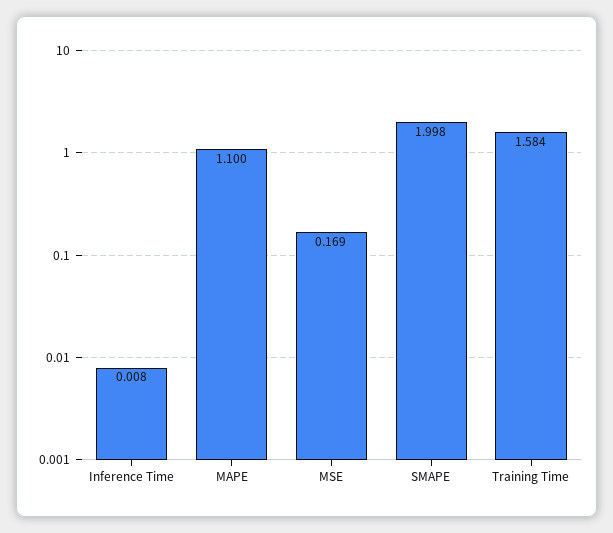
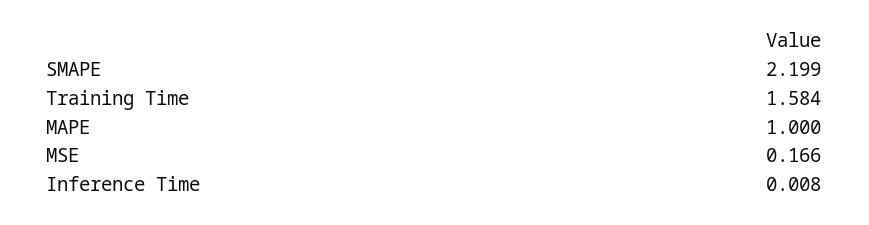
MAPE: 1.1 -> 1
MSE: 0.169 -> 0.166
SMAPE: 1.998 -> 2.199

